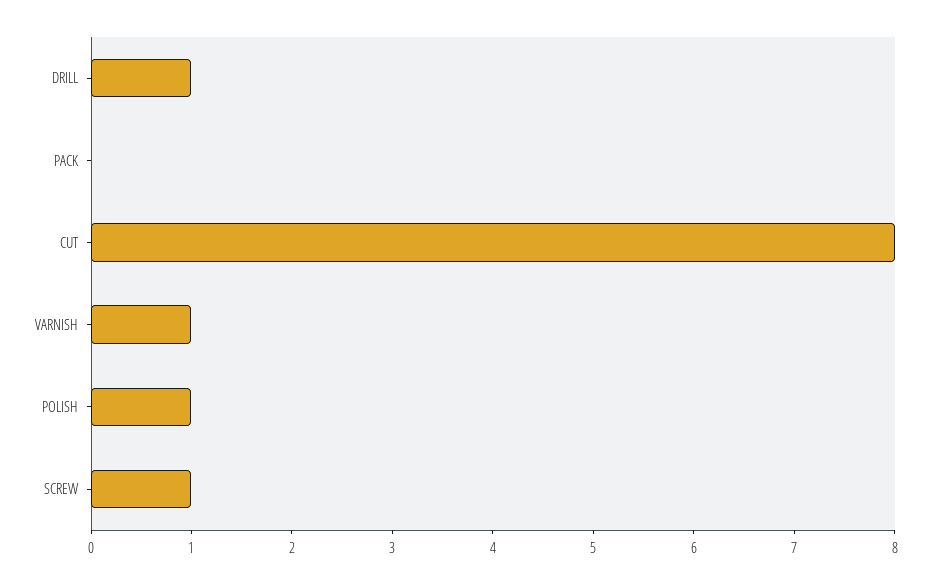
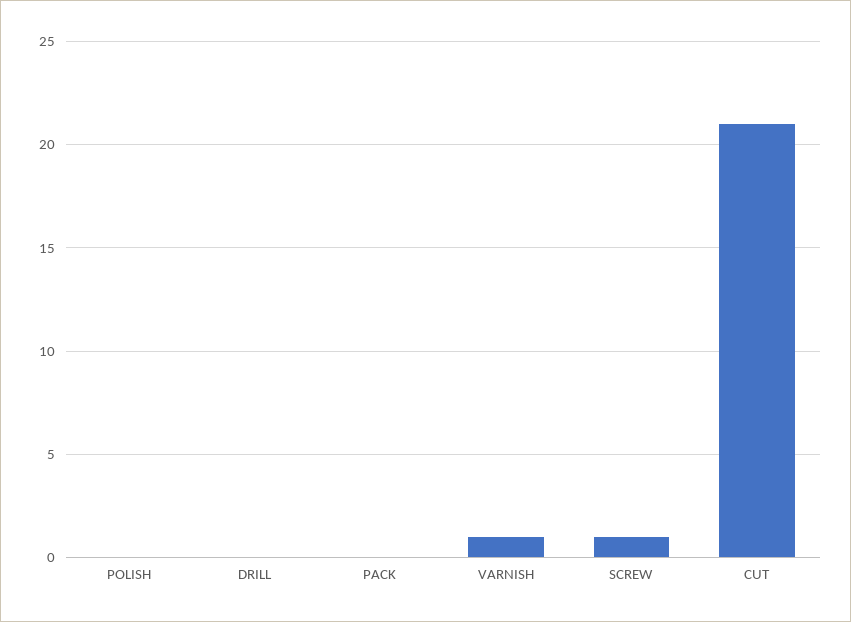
DRILL: 1 -> 0
CUT: 8 -> 21
POLISH: 1 -> 0

